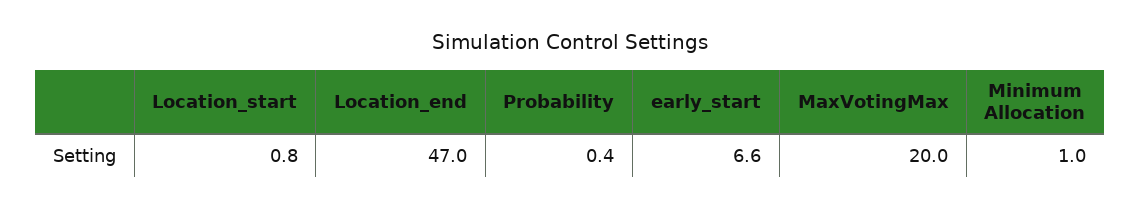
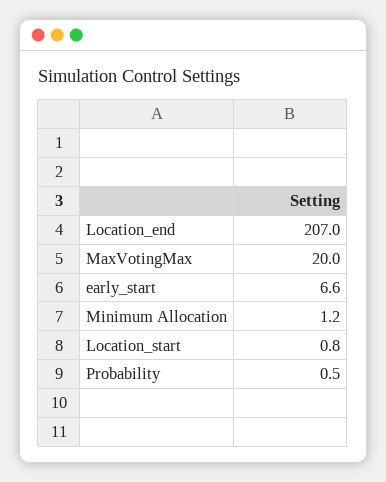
Location_end: 47 -> 207
Probability: 0.4 -> 0.5
Minimum Allocation: 1 -> 1.2

